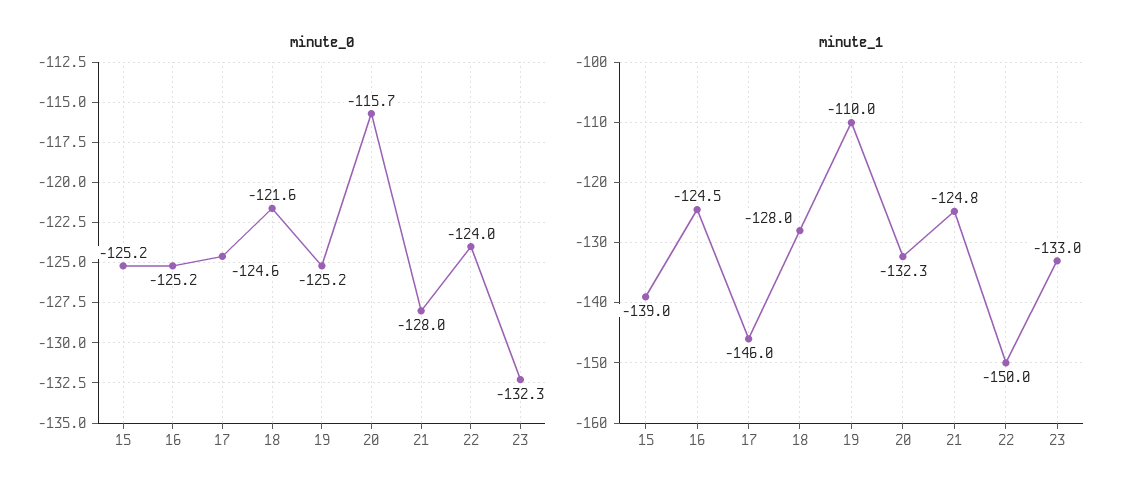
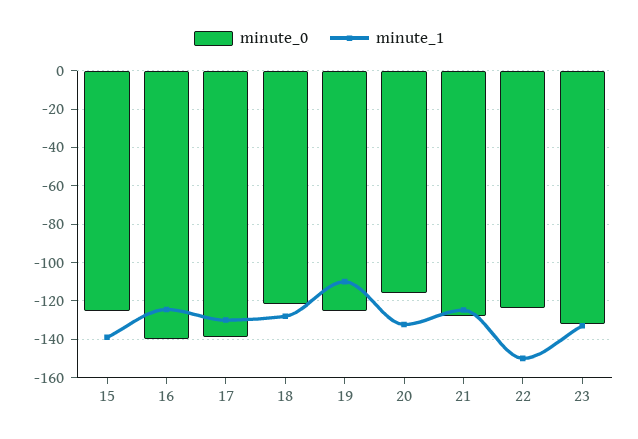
minute_0, 16: -125.2 -> -140
minute_0, 17: -124.6 -> -140
minute_1, 17: -146 -> -130

